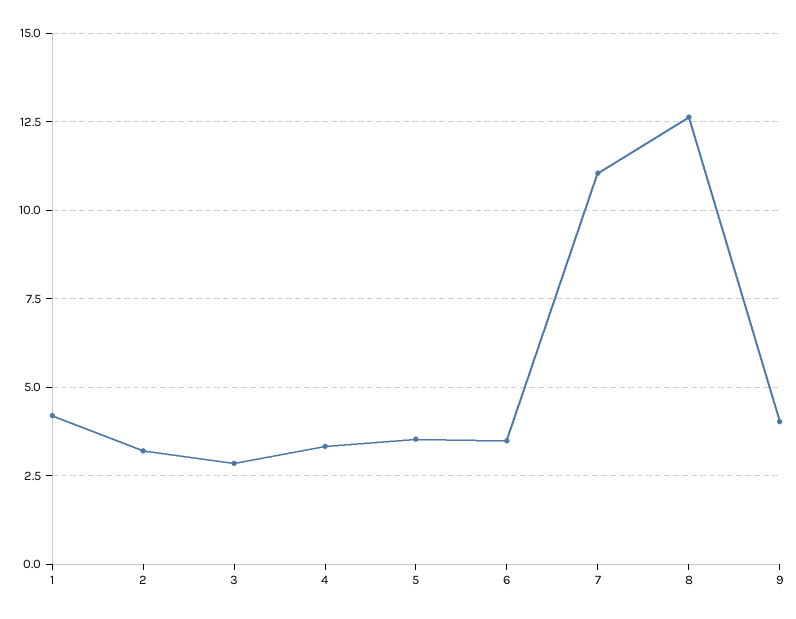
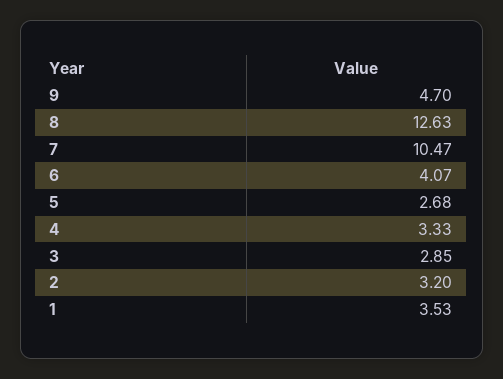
1: 4.25 -> 3.53
5: 3.5 -> 2.68
6: 3.5 -> 4.07
7: 11 -> 10.47
9: 4 -> 4.7

